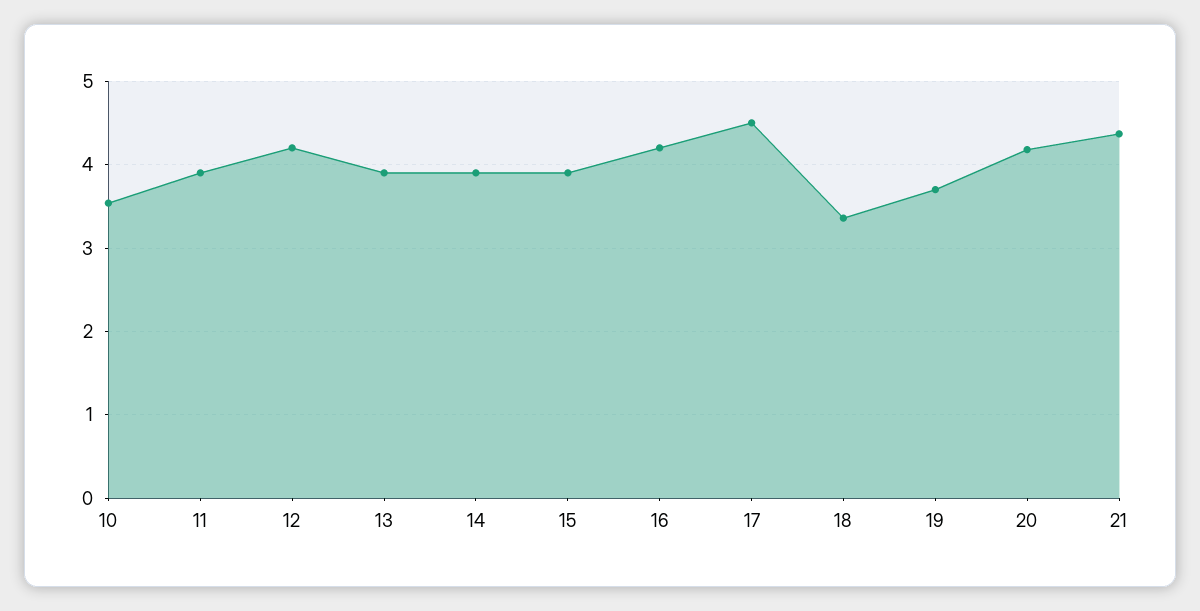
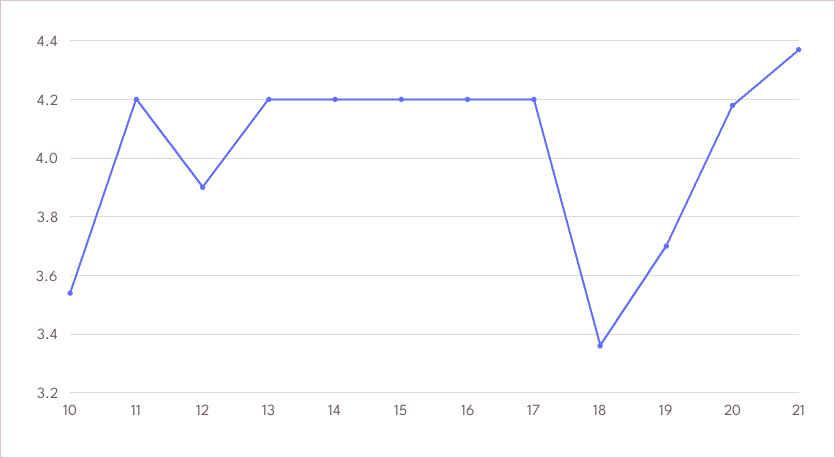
11: 3.9 -> 4.2
12: 4.2 -> 3.9
13: 3.9 -> 4.2
14: 3.9 -> 4.2
15: 3.9 -> 4.2
17: 4.5 -> 4.2

